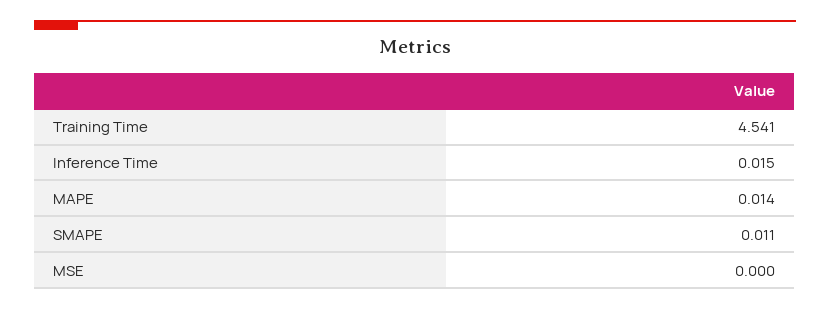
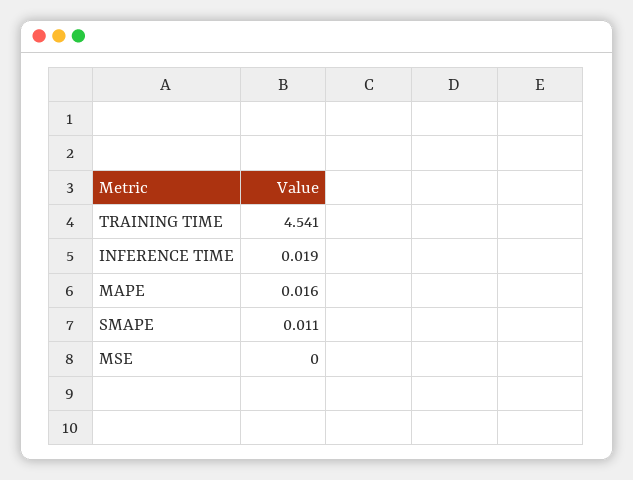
Inference Time: 0.015 -> 0.019
MAPE: 0.014 -> 0.016

